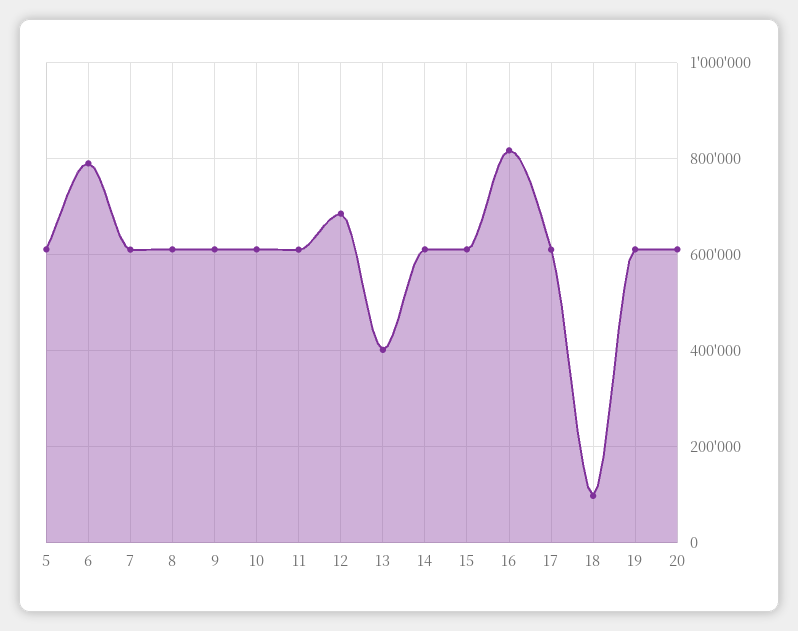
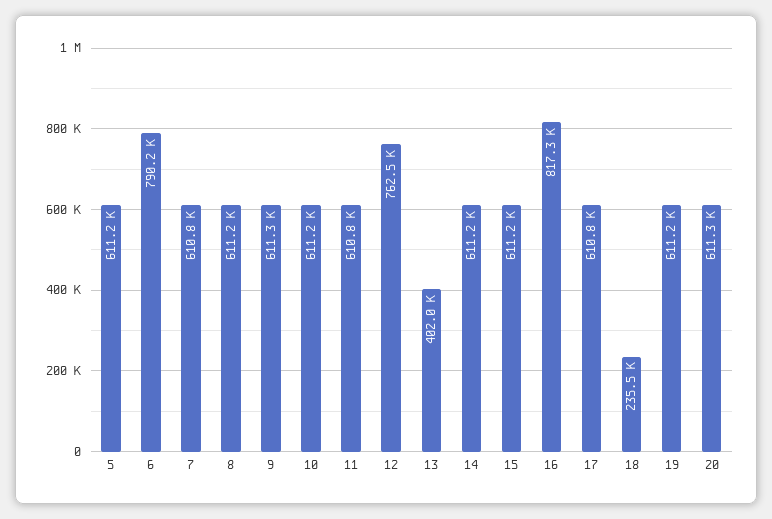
12: 680000 -> 762500
18: 100000 -> 235500

